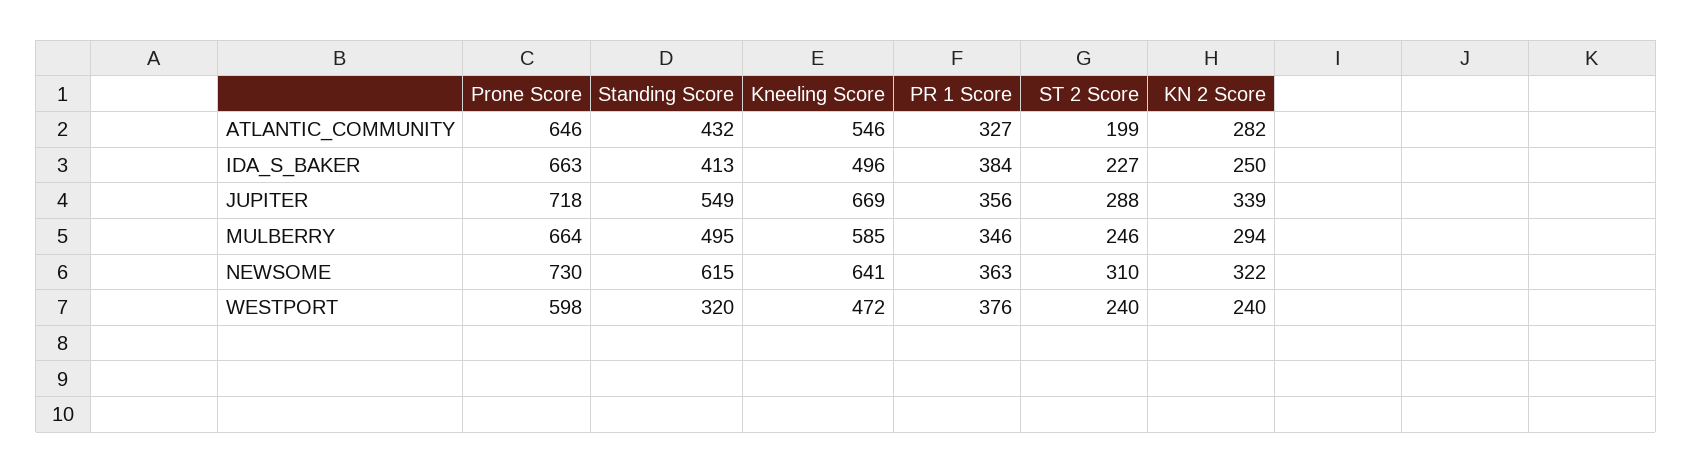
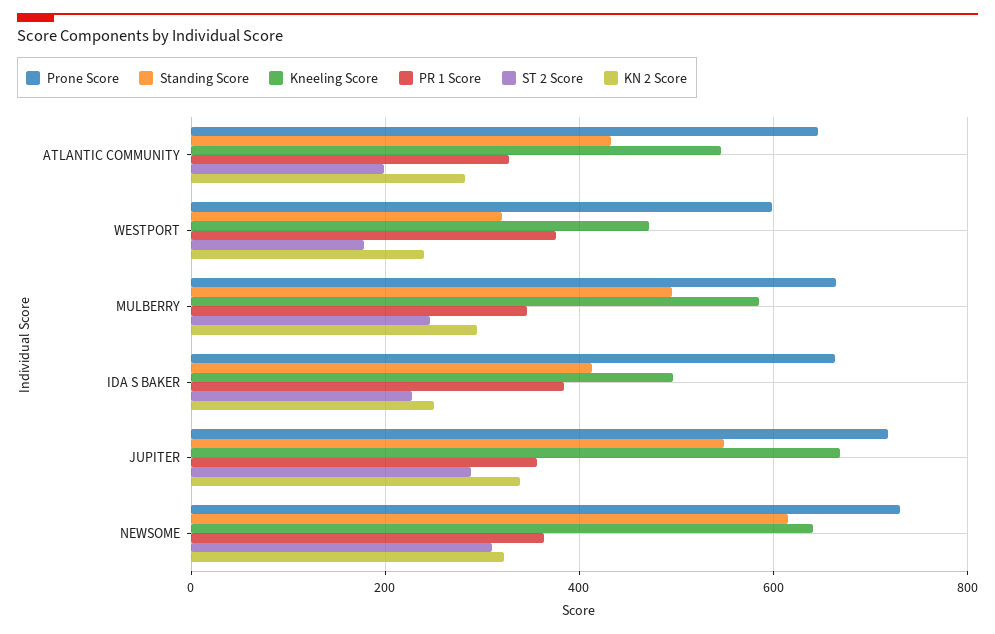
ST 2 Score, WESTPORT: 240 -> 180

